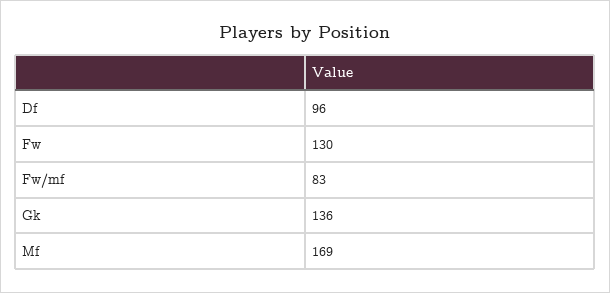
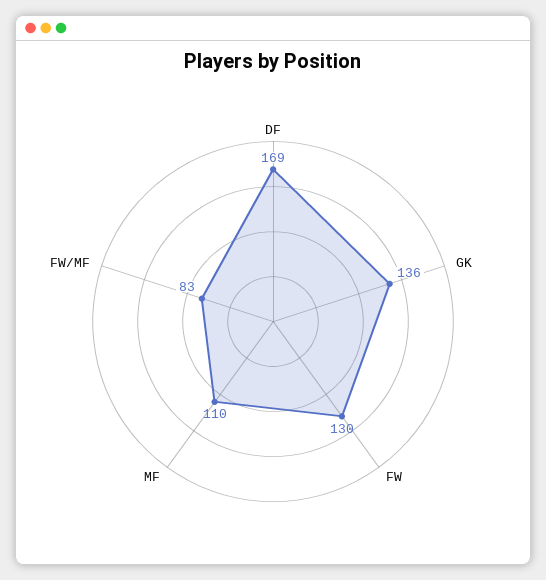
Df: 96 -> 169
Mf: 169 -> 110

